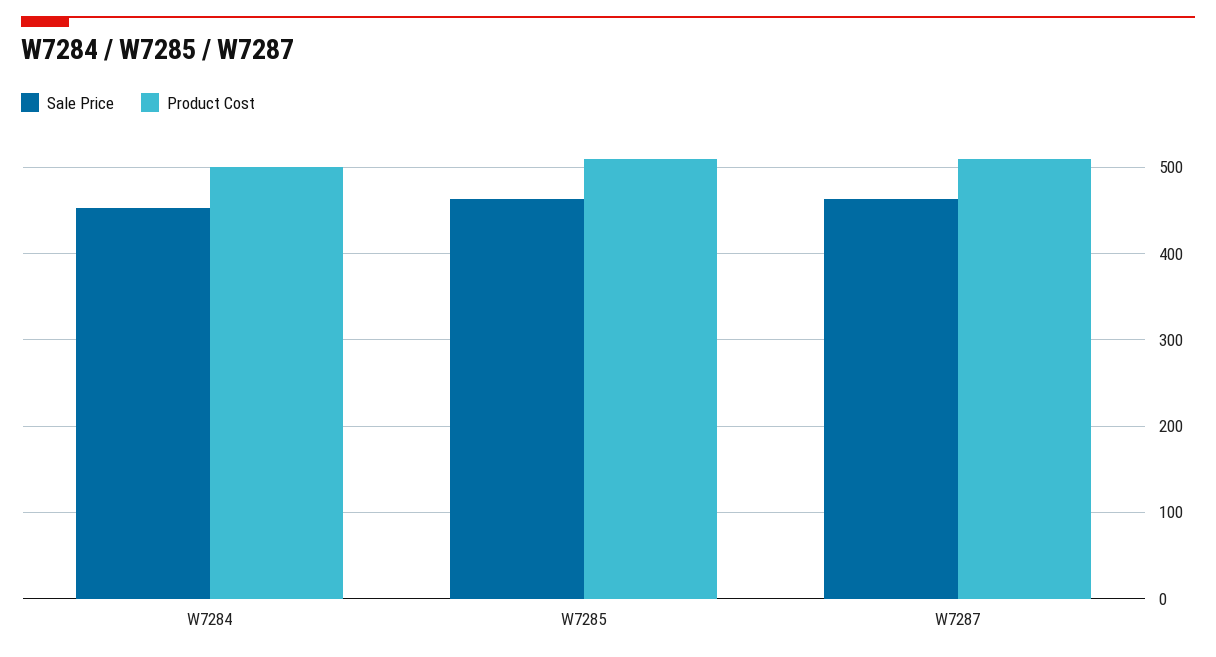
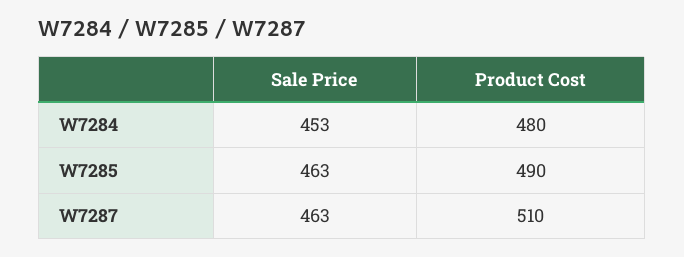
Product Cost, W7284: 500 -> 480
Product Cost, W7285: 510 -> 490

